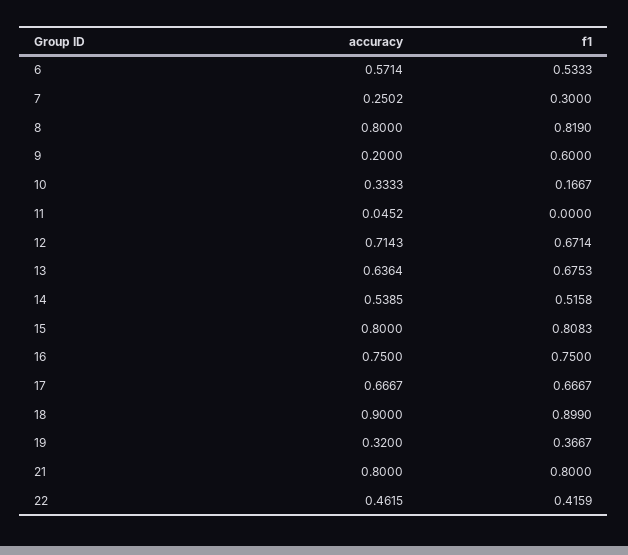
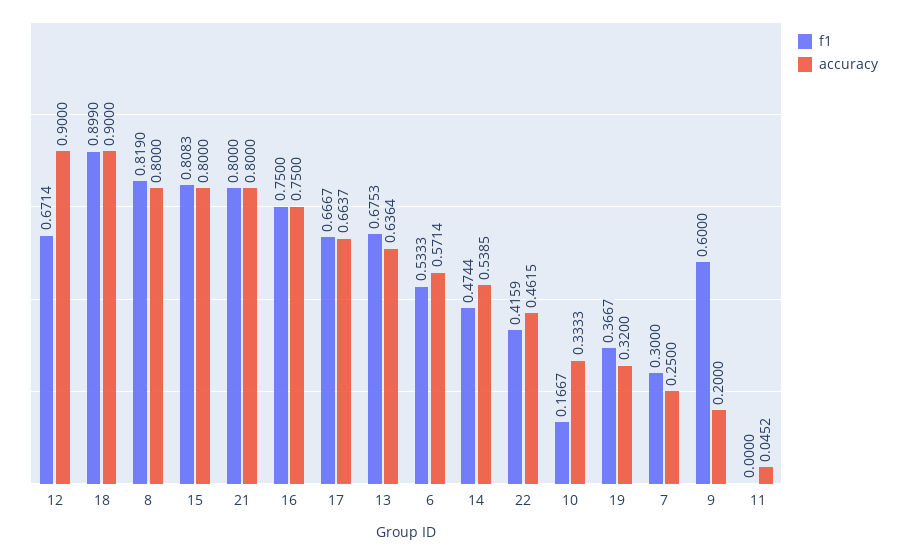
accuracy, 7: 0.2502 -> 0.25
accuracy, 12: 0.7143 -> 0.9
f1, 14: 0.5158 -> 0.4744
accuracy, 17: 0.6667 -> 0.6637

